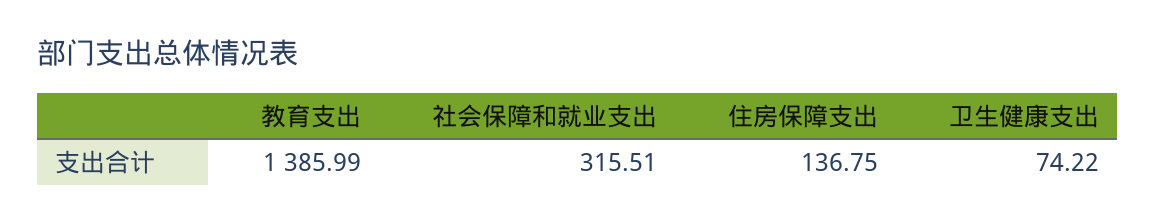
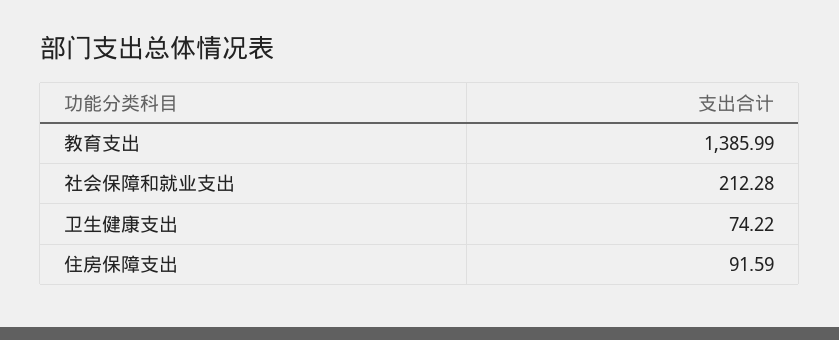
社会保障和就业支出: 315.51 -> 212.28
住房保障支出: 136.75 -> 91.59

